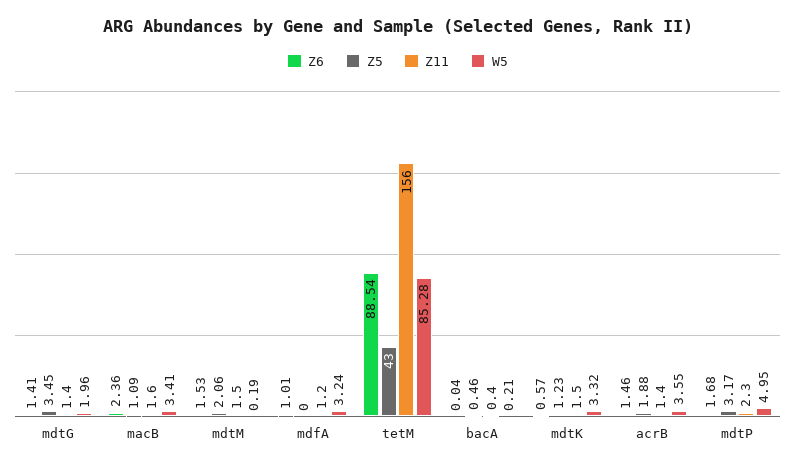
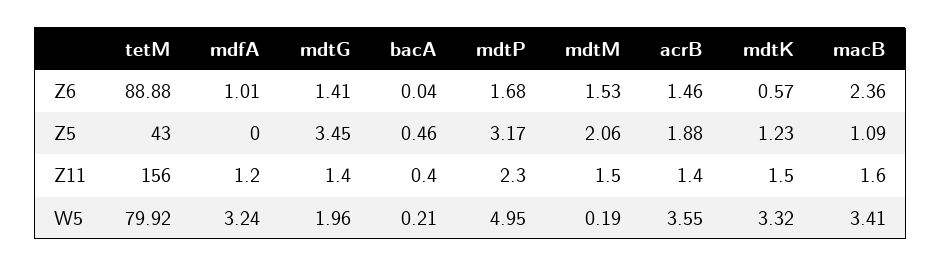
Z6, tetM: 88.54 -> 88.88
W5, tetM: 85.28 -> 79.92

